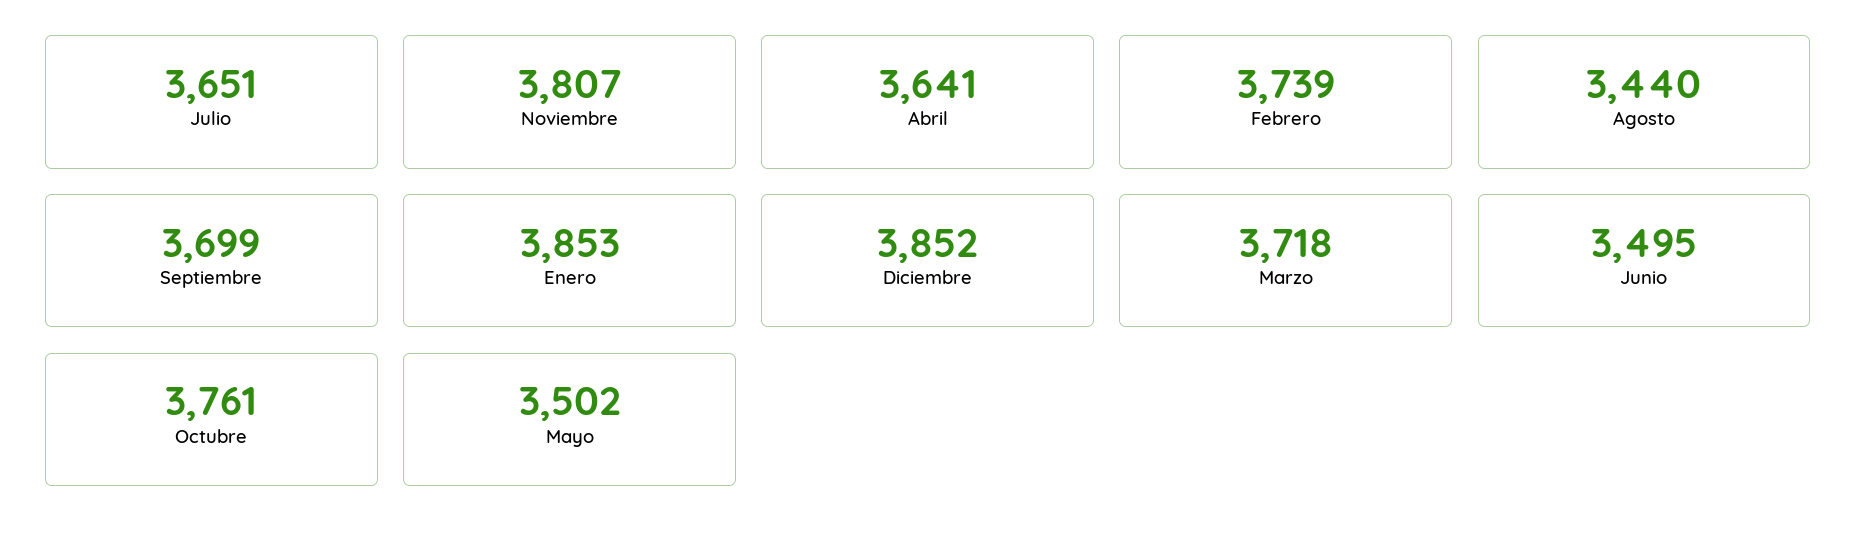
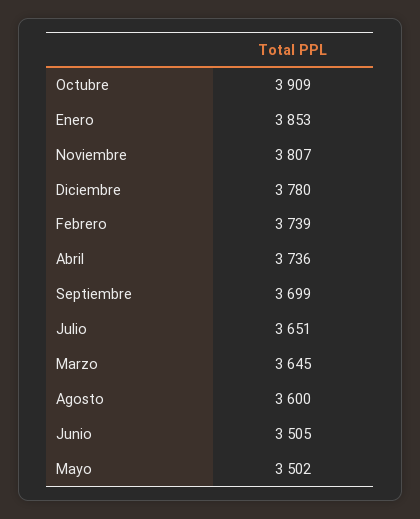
Abril: 3641 -> 3736
Agosto: 3440 -> 3600
Diciembre: 3852 -> 3780
Marzo: 3718 -> 3645
Junio: 3495 -> 3505
Octubre: 3761 -> 3909

